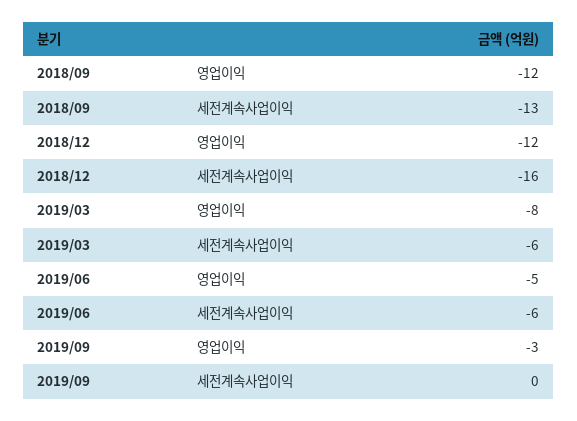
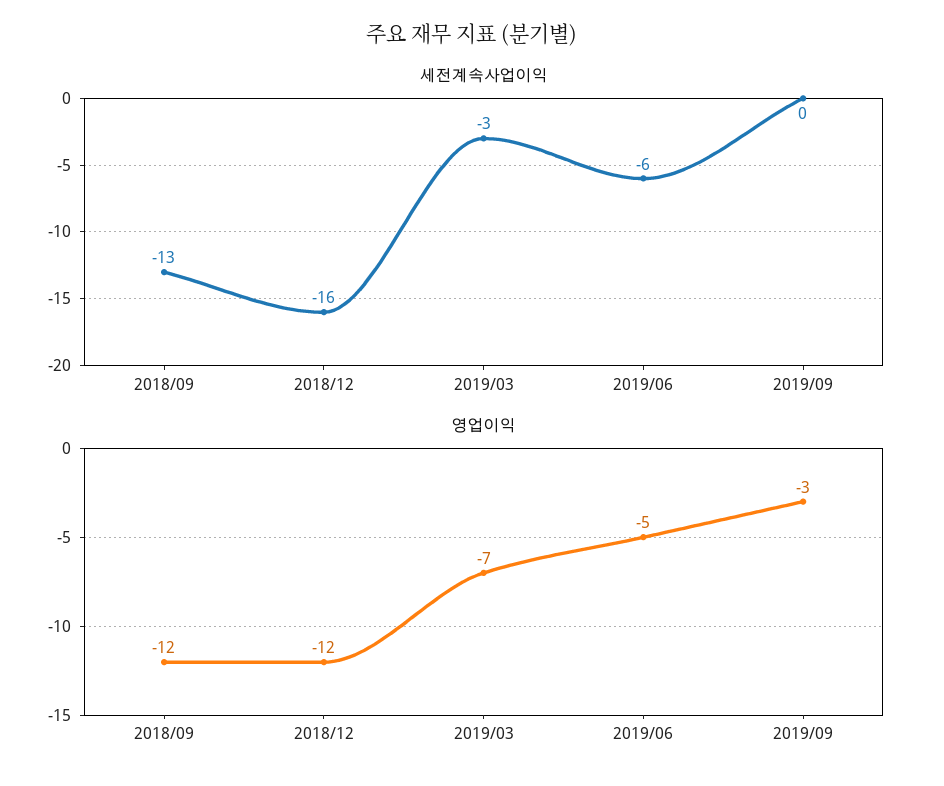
영업이익, 2019/03: -8 -> -7
세전계속사업이익, 2019/03: -6 -> -3

